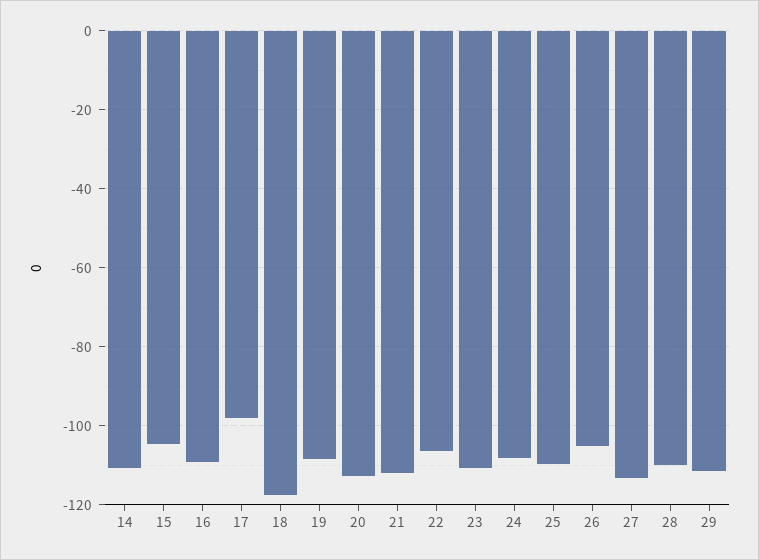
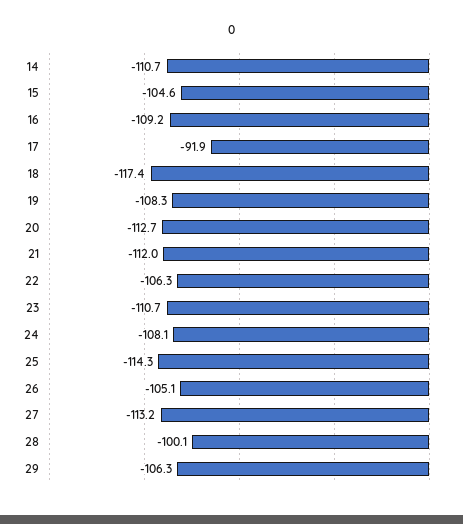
17: -98 -> -91.9
25: -110 -> -114.3
28: -110 -> -100.1
29: -112 -> -106.3

